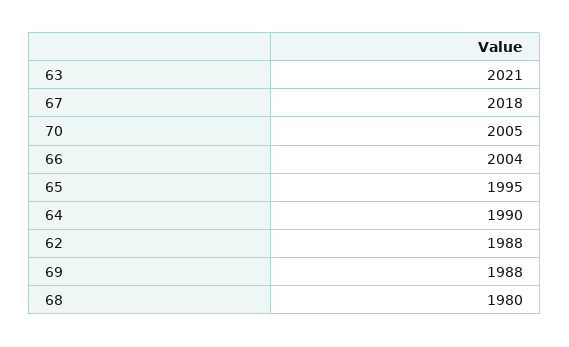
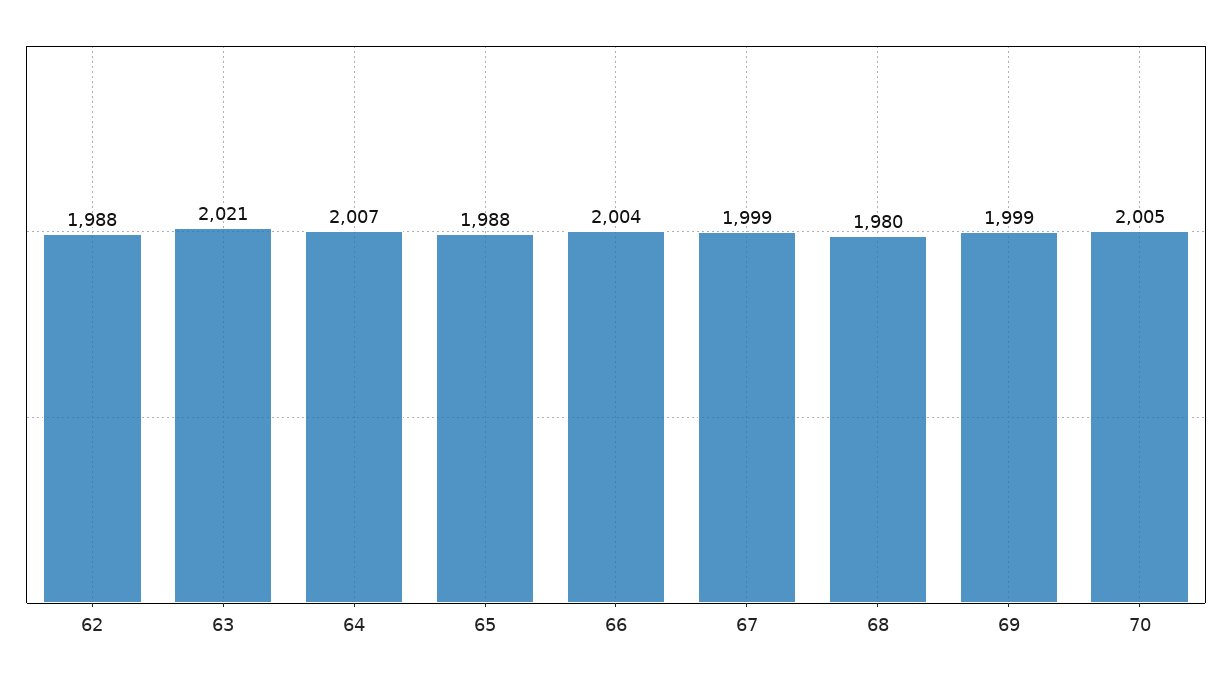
67: 2018 -> 1999
65: 1995 -> 1988
64: 1990 -> 2007
69: 1988 -> 1999

